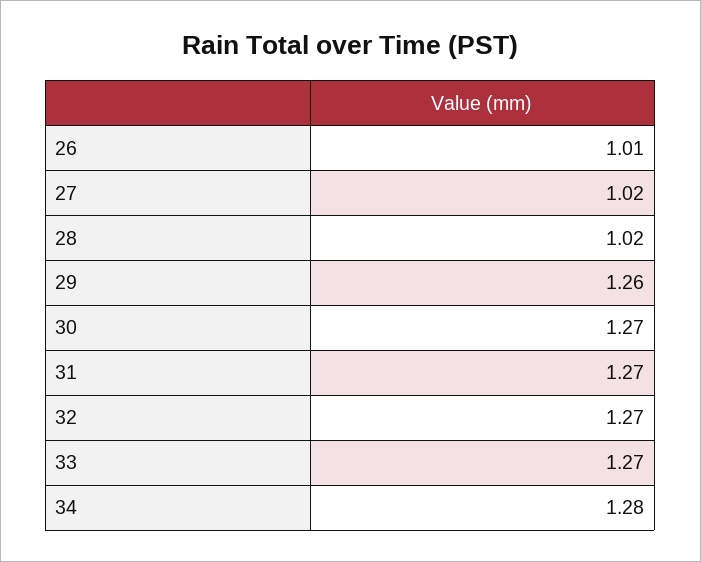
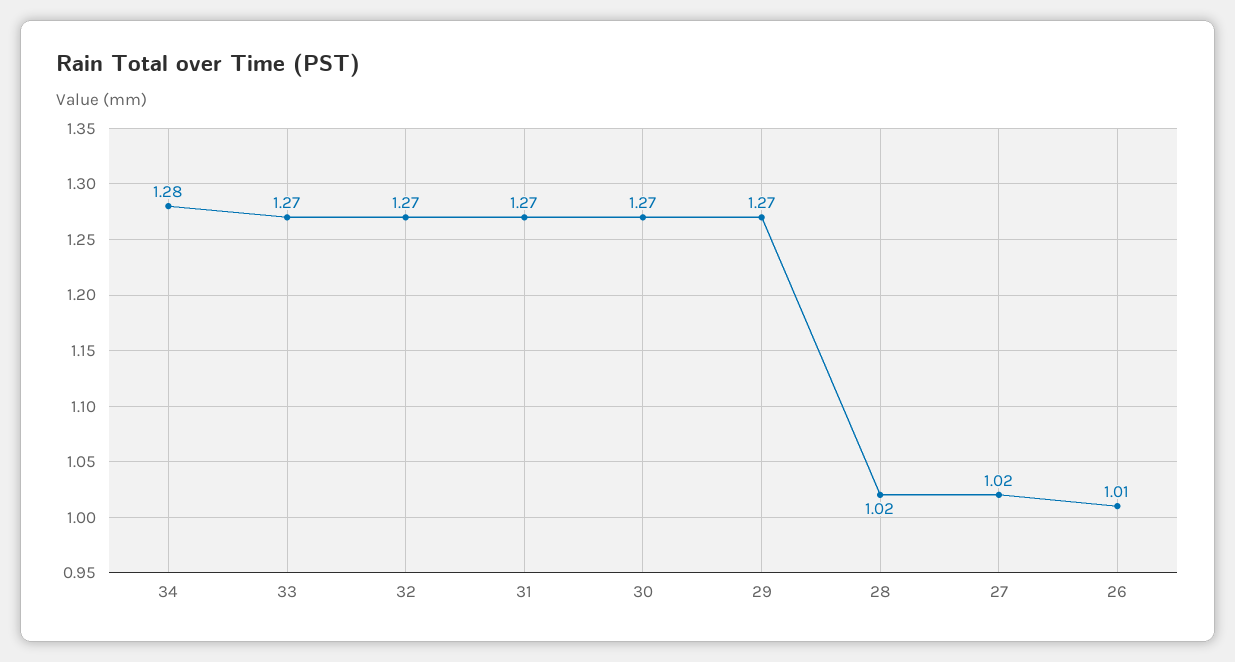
29: 1.26 -> 1.27

